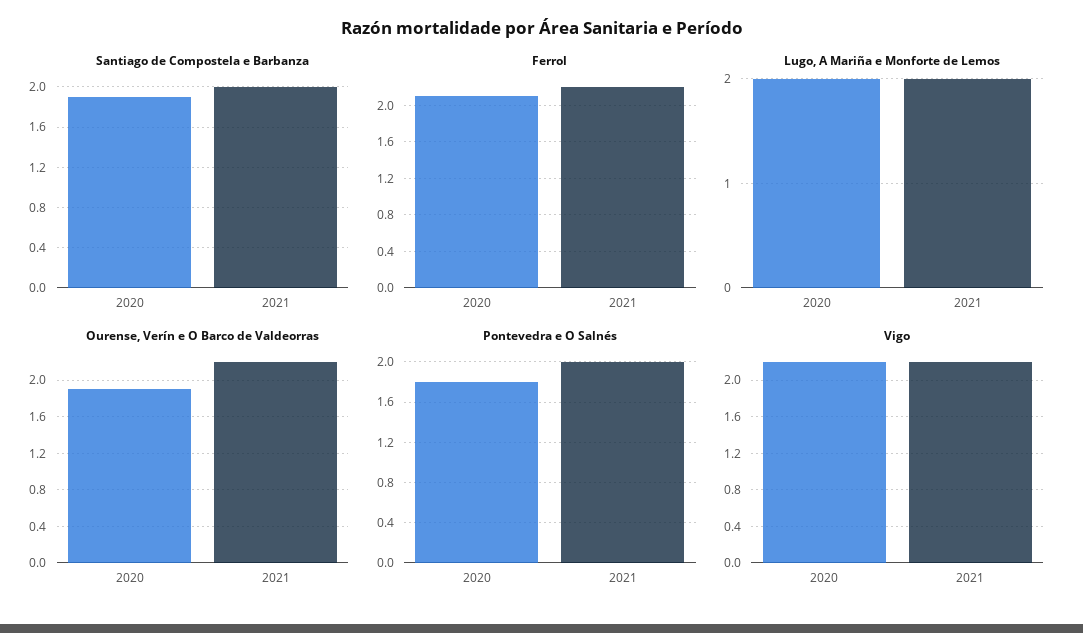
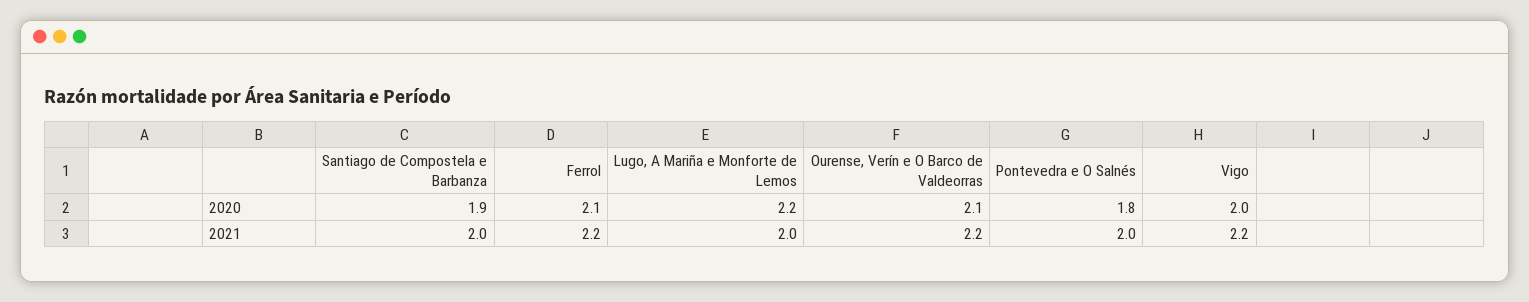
Lugo, A Mariña e Monforte de Lemos, 2020: 2 -> 2.2
Ourense, Verín e O Barco de Valdeorras, 2020: 1.9 -> 2.1
Vigo, 2020: 2.2 -> 2

